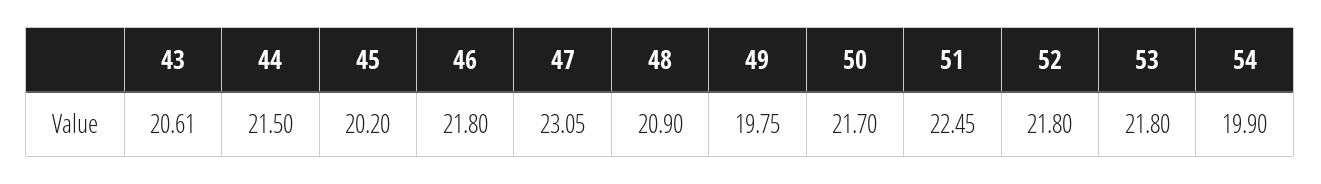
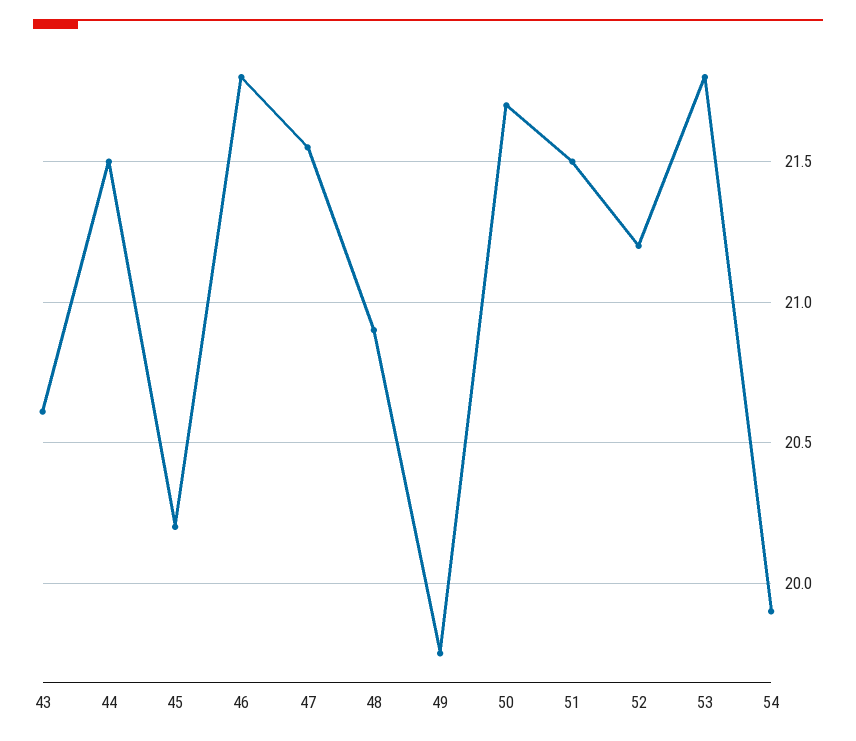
47: 23.05 -> 21.55
51: 22.45 -> 21.5
52: 21.8 -> 21.2

